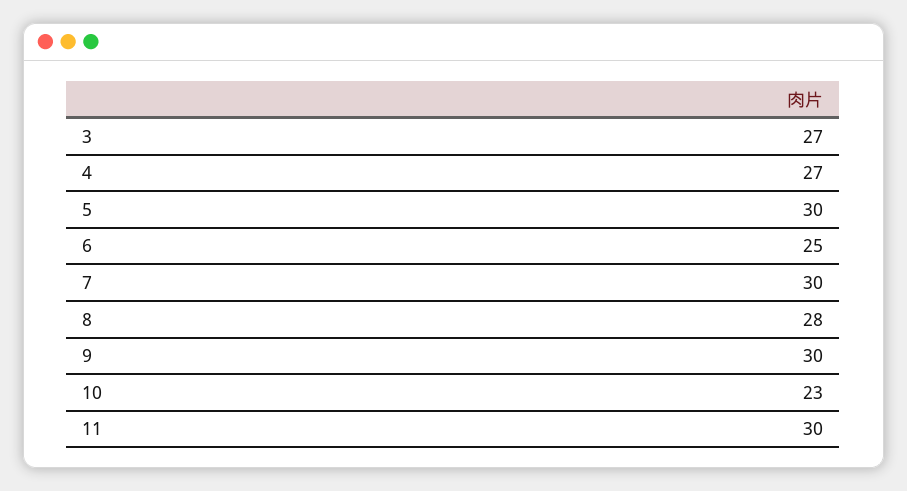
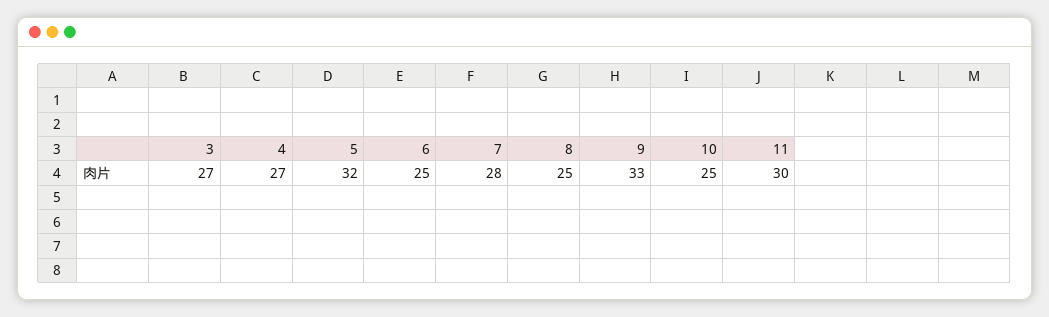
5: 30 -> 32
7: 30 -> 28
8: 28 -> 25
9: 30 -> 33
10: 23 -> 25

